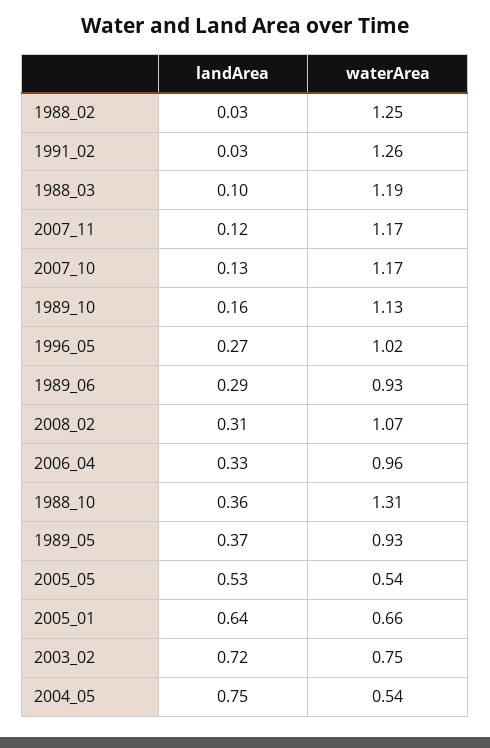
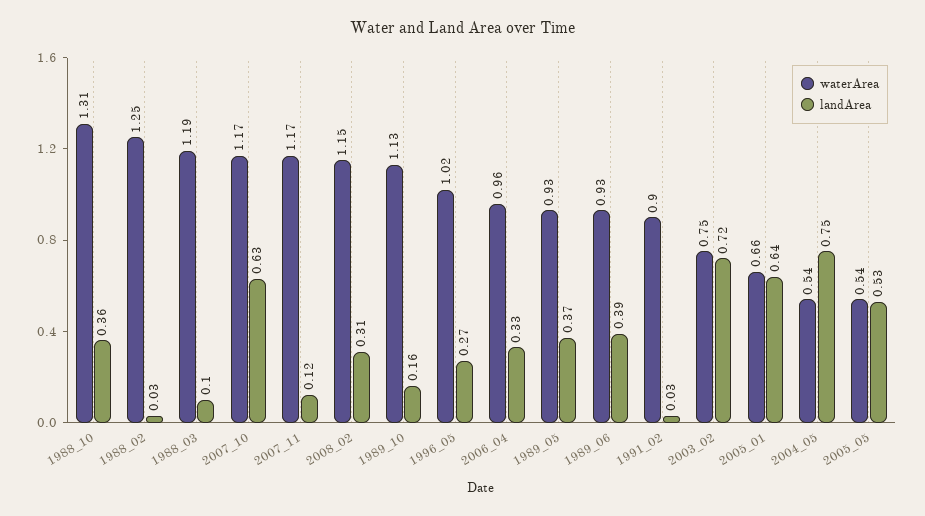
waterArea, 1991_02: 1.26 -> 0.9
landArea, 2007_10: 0.13 -> 0.63
landArea, 1989_06: 0.29 -> 0.39
waterArea, 2008_02: 1.07 -> 1.15

